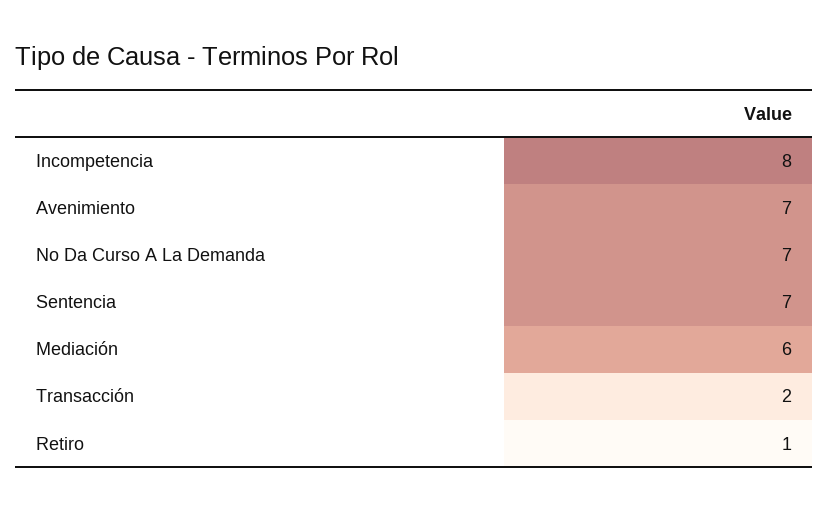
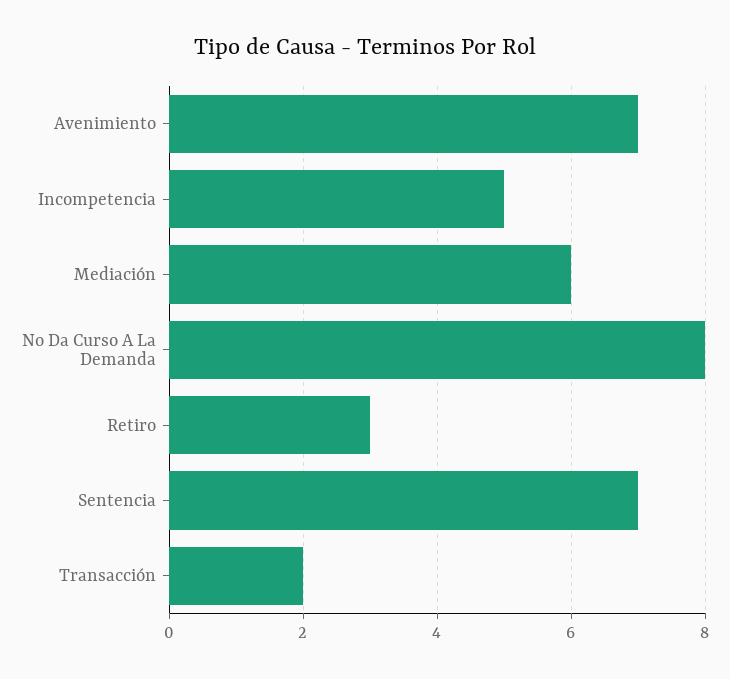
Incompetencia: 8 -> 5
No Da Curso A La Demanda: 7 -> 8
Retiro: 1 -> 3

